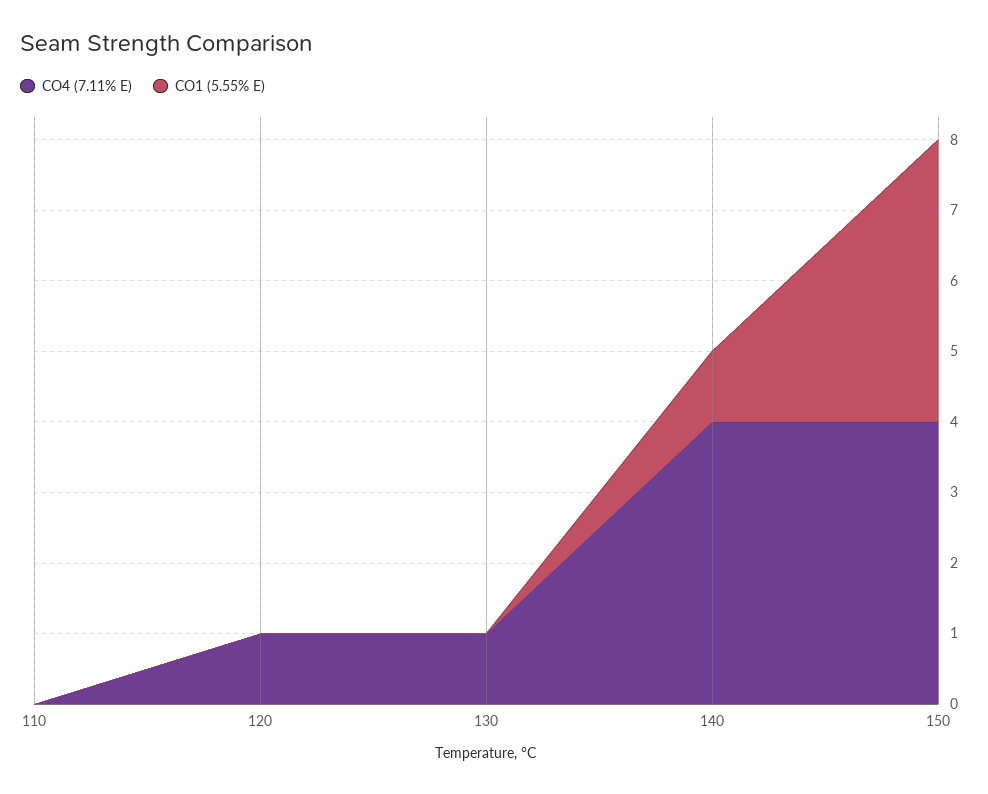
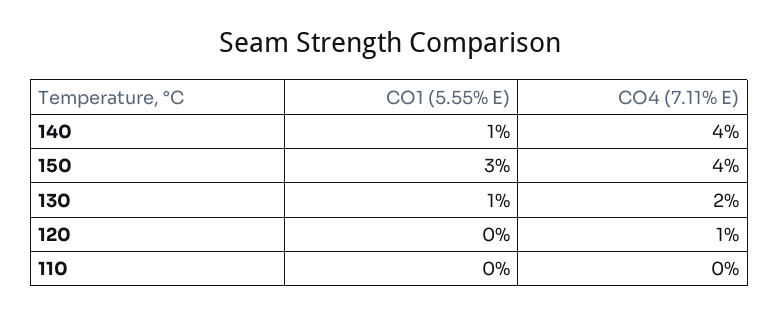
CO4 (7.11% E), 130: 1 -> 2
CO1 (5.55% E), 130: 0 -> 1
CO1 (5.55% E), 150: 4 -> 3

